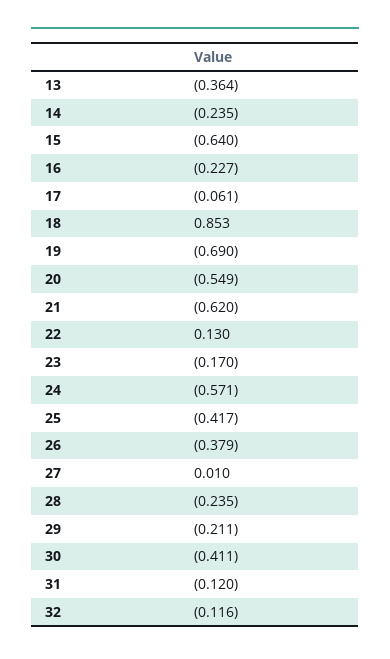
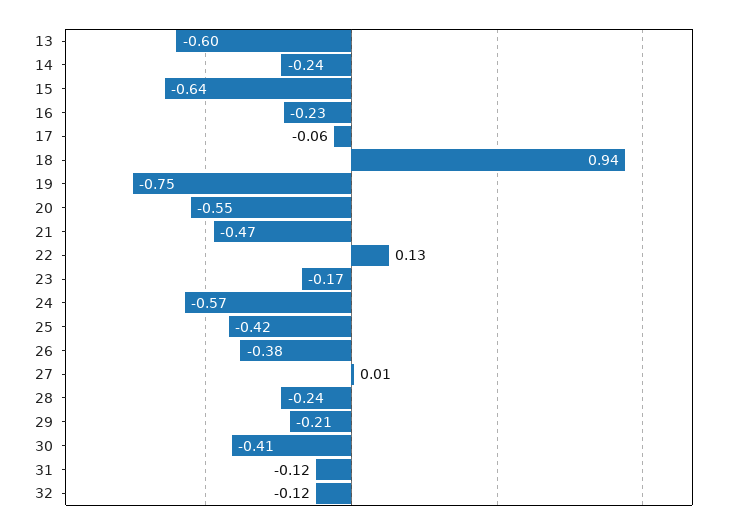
13: -0.364 -> -0.6
18: 0.853 -> 0.94
19: -0.69 -> -0.75
21: -0.62 -> -0.47

